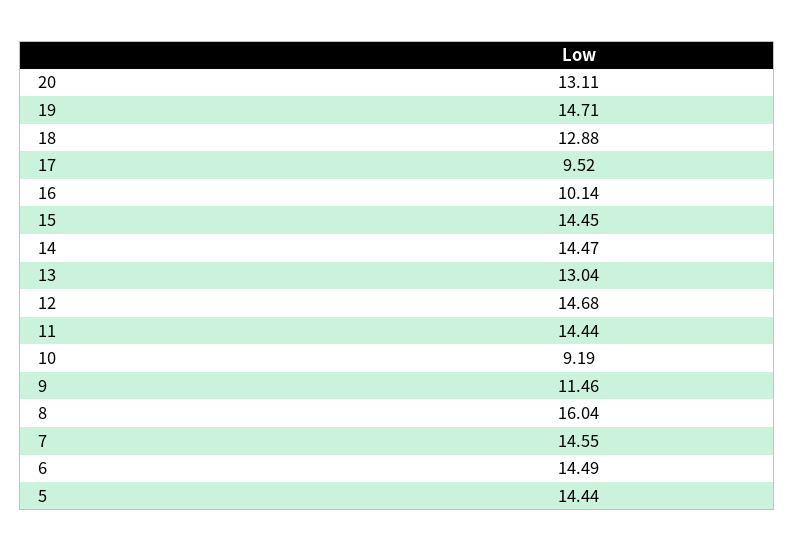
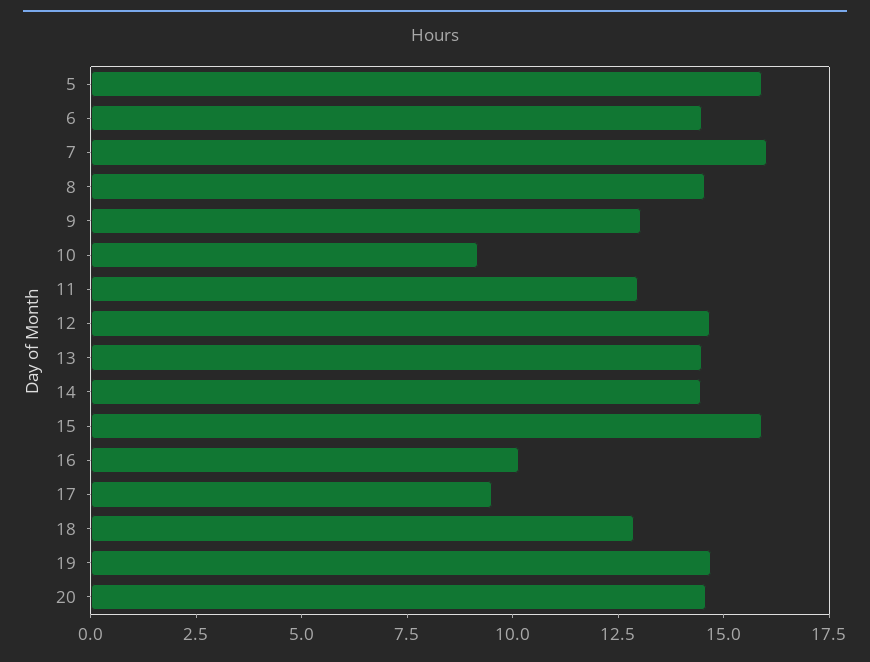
20: 13.11 -> 14.5
15: 14.45 -> 16
13: 13.04 -> 14.5
11: 14.44 -> 13
9: 11.46 -> 13
8: 16.04 -> 14.5
7: 14.55 -> 16
5: 14.44 -> 16

